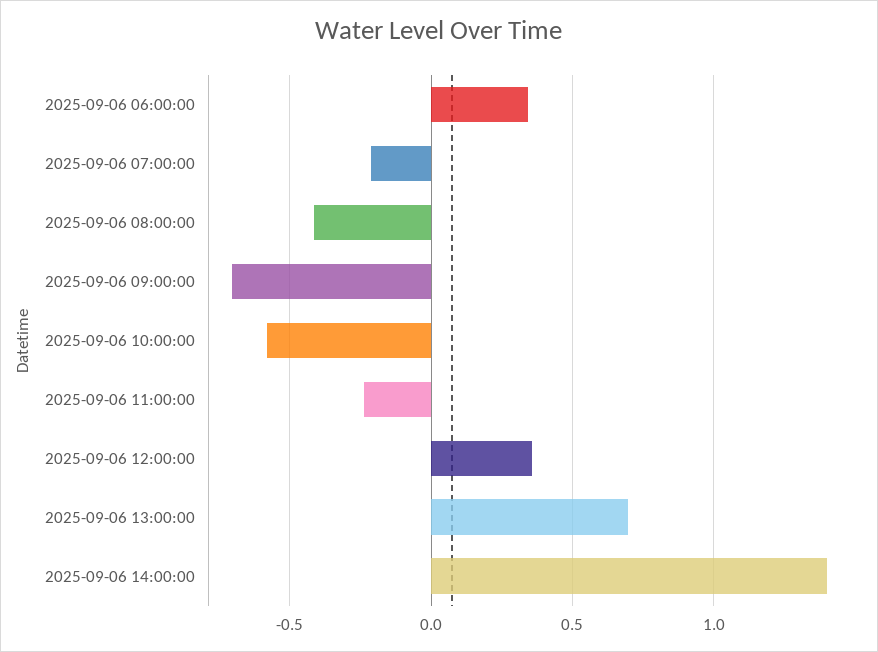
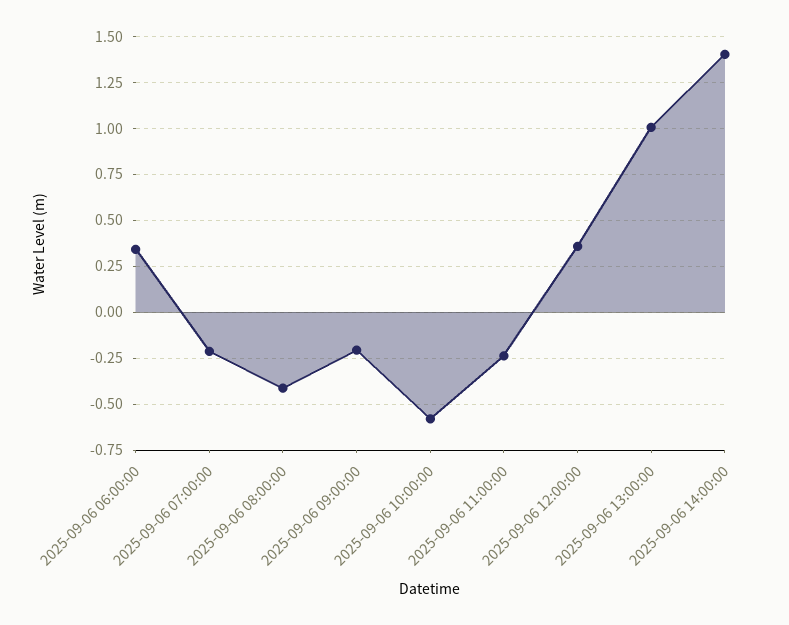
2025-09-06 09:00:00: -0.7 -> -0.2
2025-09-06 13:00:00: 0.7 -> 1

